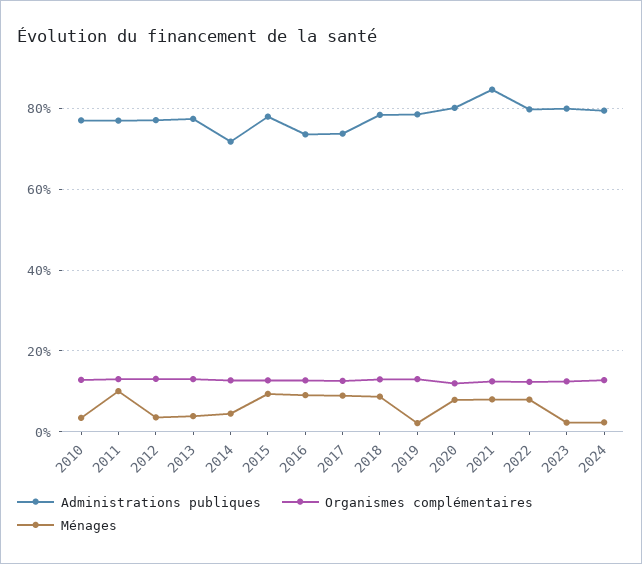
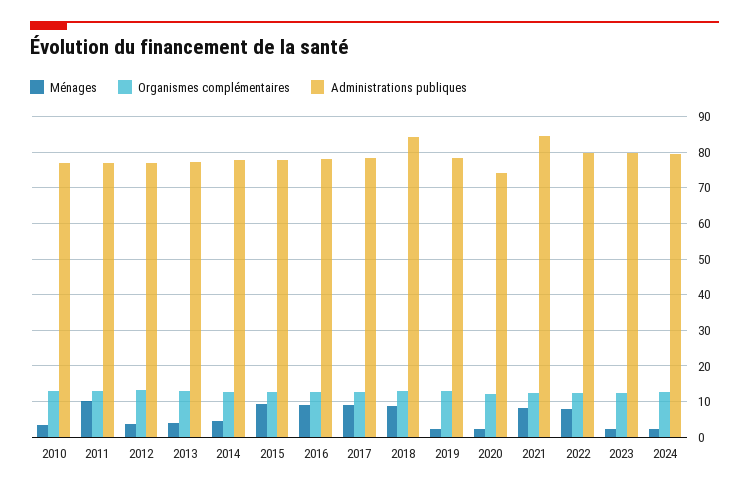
Administrations publiques, 2014: 72 -> 78
Administrations publiques, 2016: 74 -> 78
Administrations publiques, 2017: 74 -> 78
Administrations publiques, 2018: 78 -> 84
Administrations publiques, 2020: 80 -> 74
Ménages, 2020: 8 -> 2

